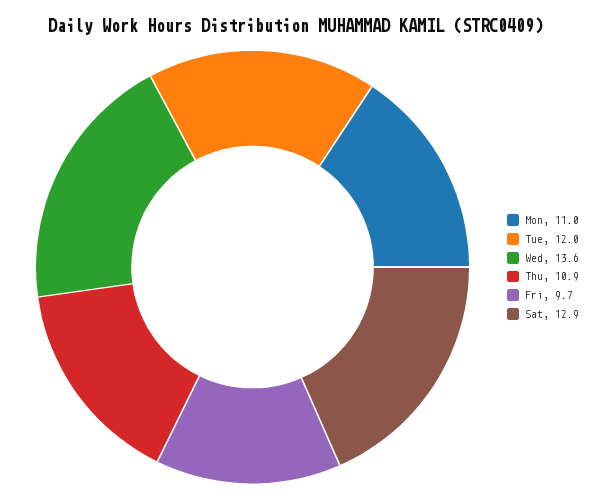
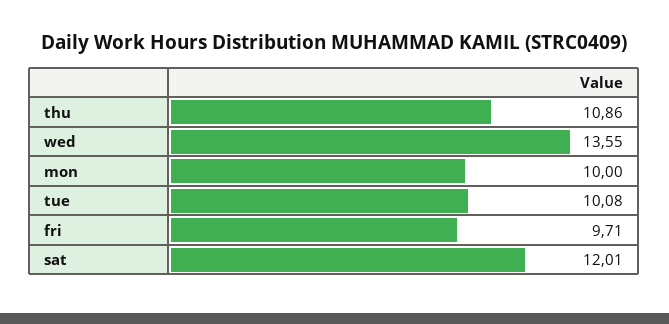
Mon: 11 -> 10
Tue: 12 -> 10.08
Sat: 12.9 -> 12.01

